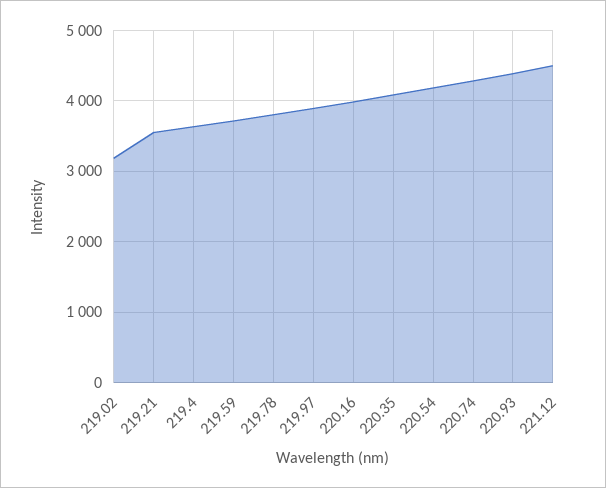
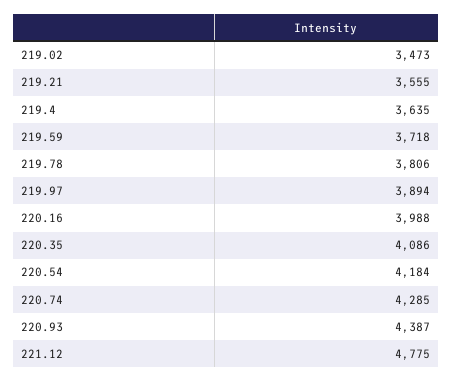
219.02: 3200 -> 3473
221.12: 4500 -> 4775

